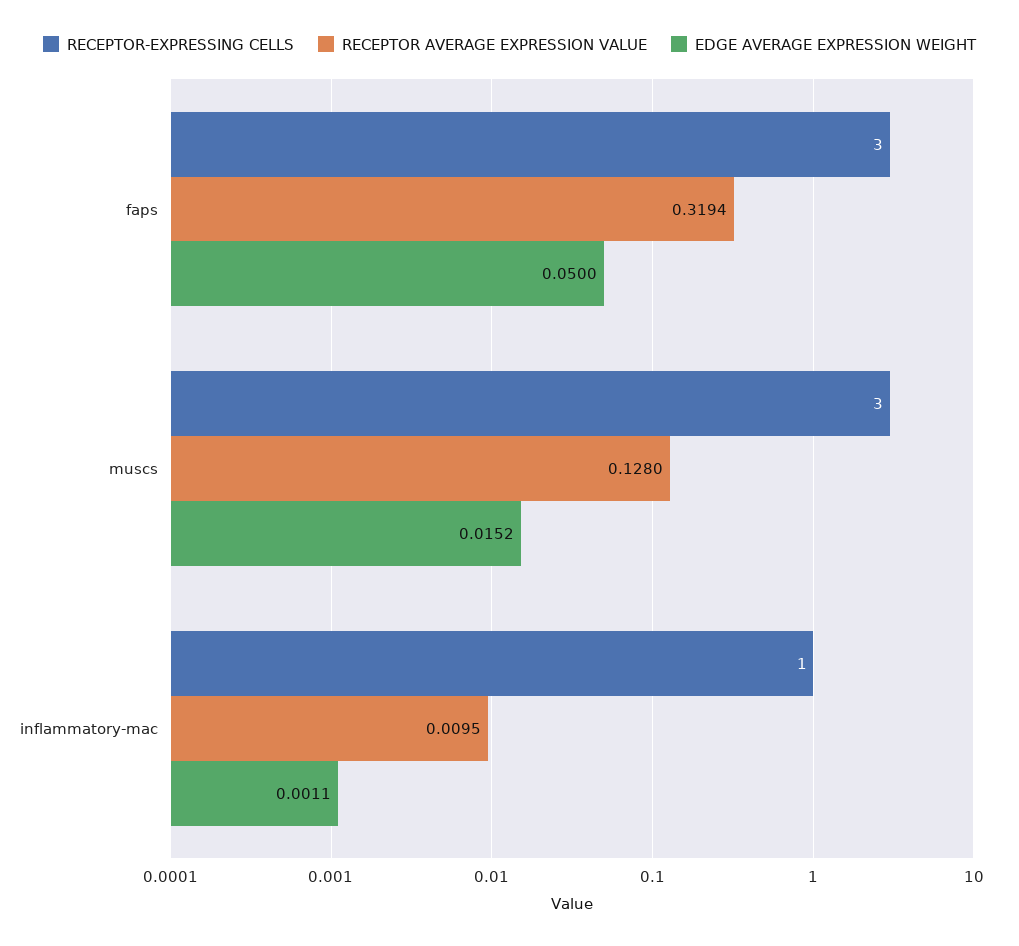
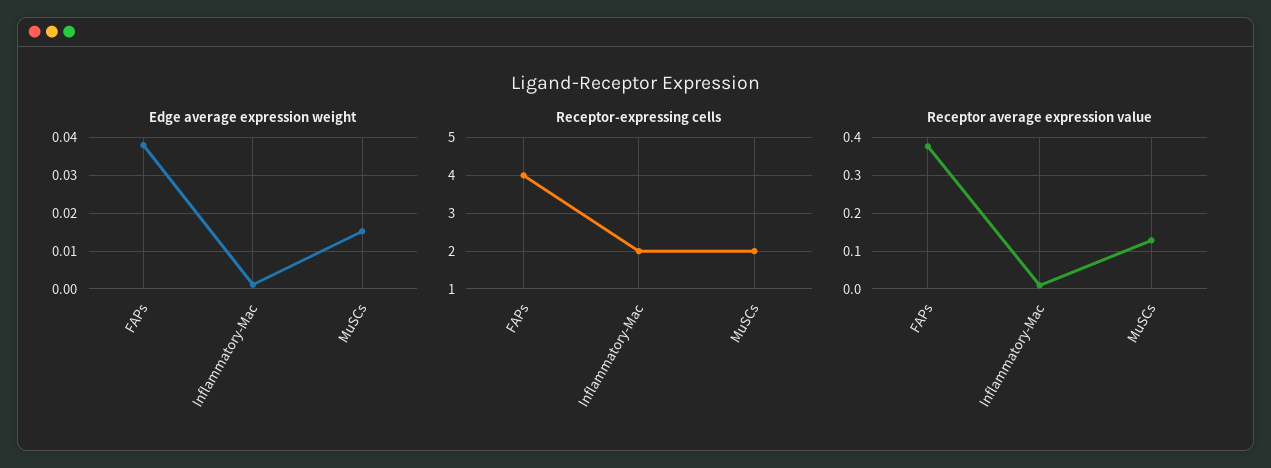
RECEPTOR-EXPRESSING CELLS, faps: 3 -> 4
RECEPTOR AVERAGE EXPRESSION VALUE, faps: 0.3194 -> 0.38
EDGE AVERAGE EXPRESSION WEIGHT, faps: 0.05 -> 0.038
RECEPTOR-EXPRESSING CELLS, muscs: 3 -> 2
RECEPTOR-EXPRESSING CELLS, inflammatory-mac: 1 -> 2

